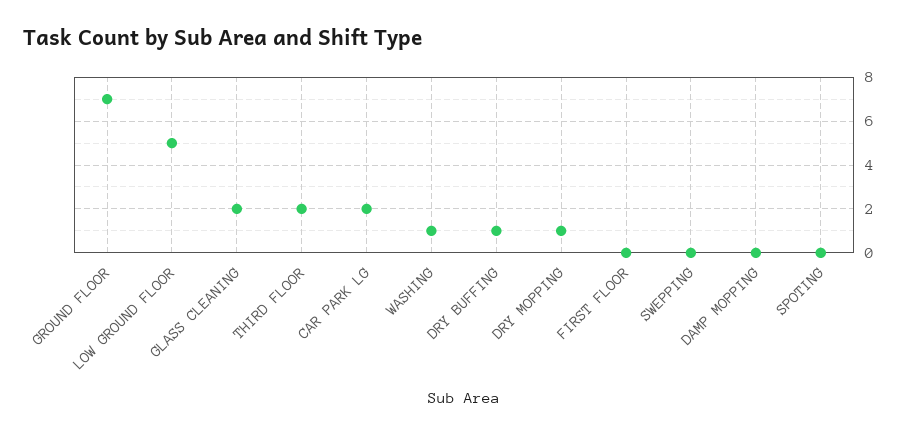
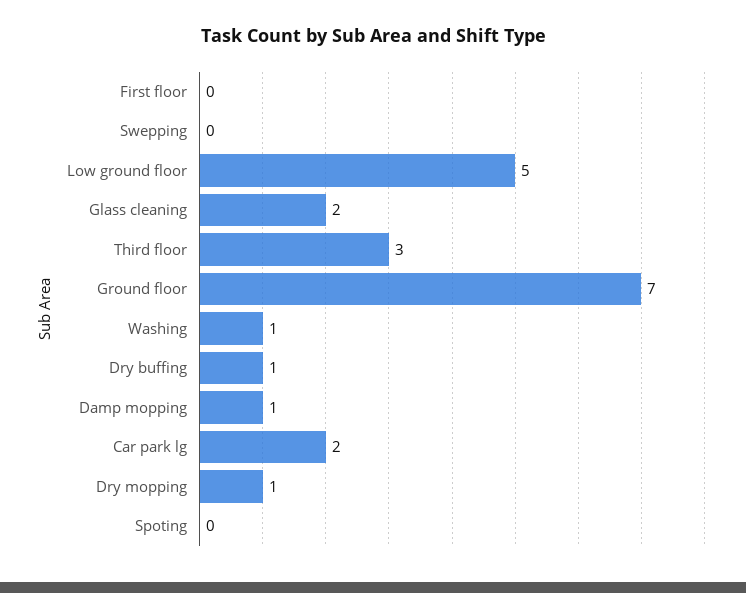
THIRD FLOOR: 2 -> 3
DAMP MOPPING: 0 -> 1

